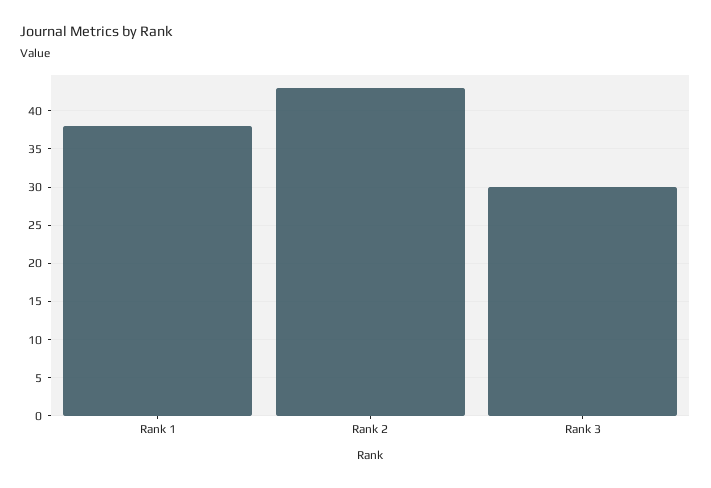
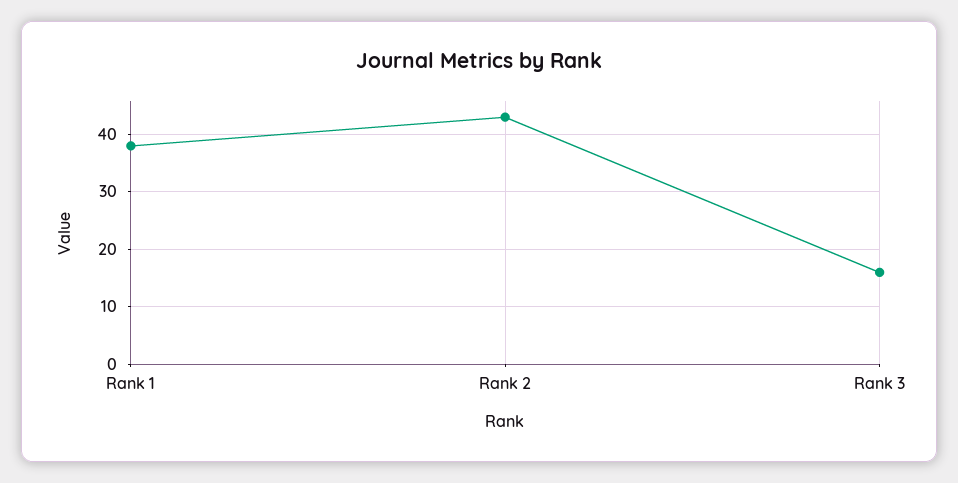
Rank 3: 30 -> 15

